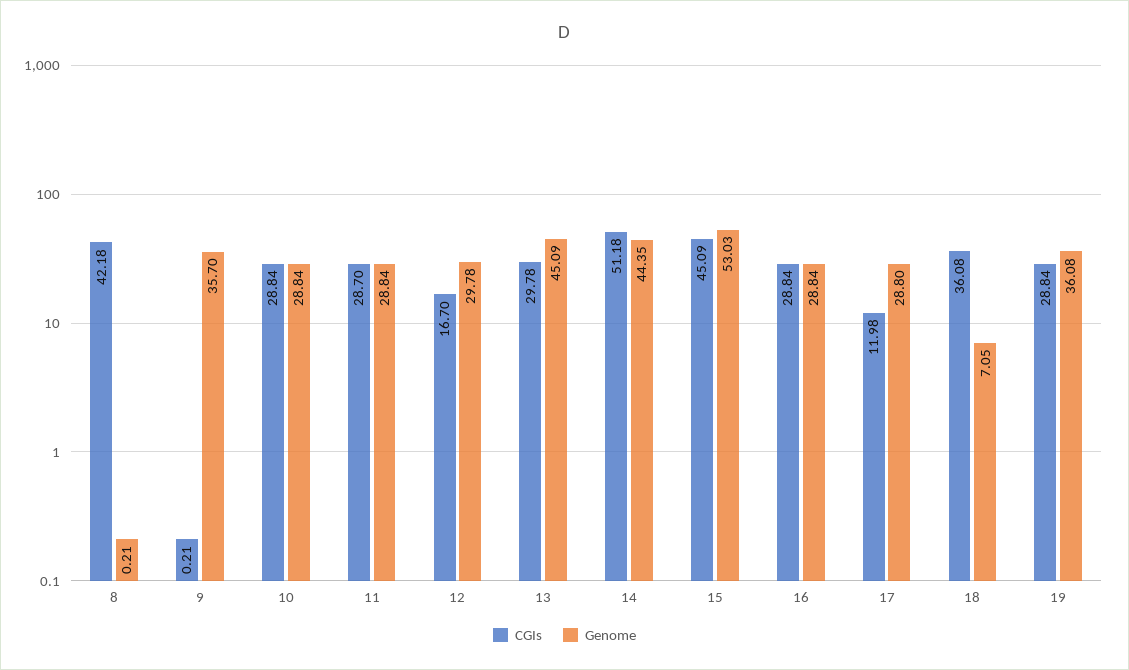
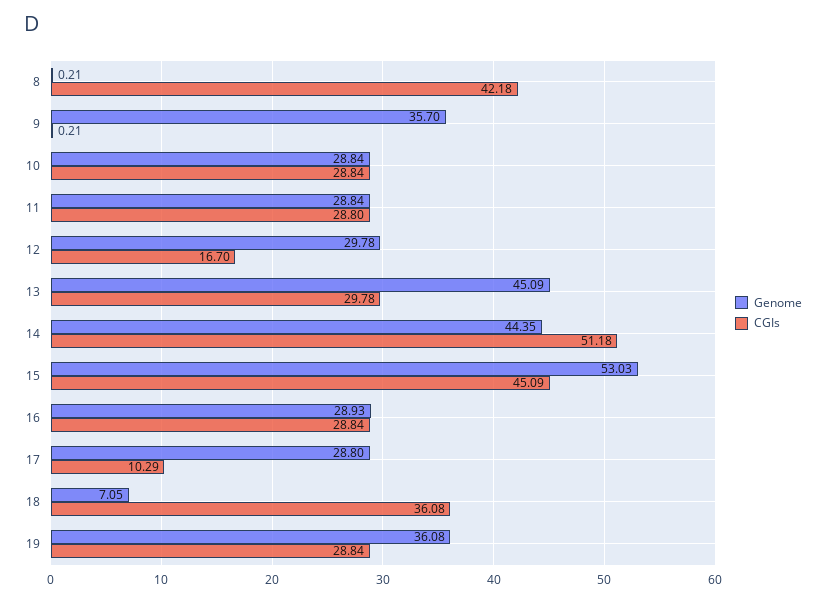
CGIs, 11: 28.7 -> 28.8
Genome, 16: 28.84 -> 28.93
CGIs, 17: 11.98 -> 10.29

